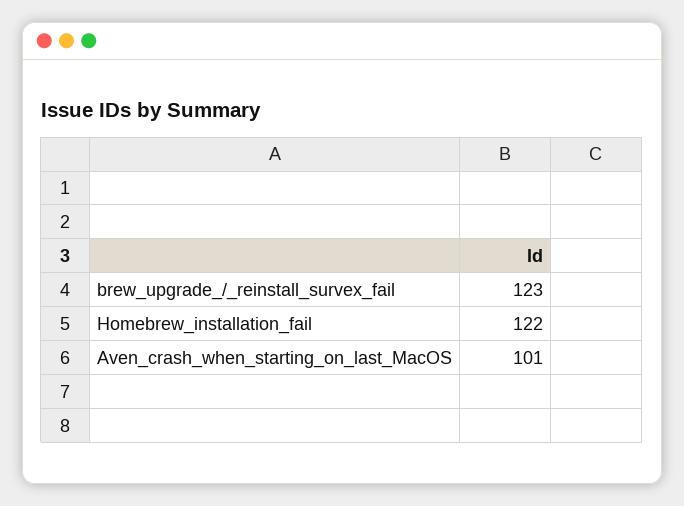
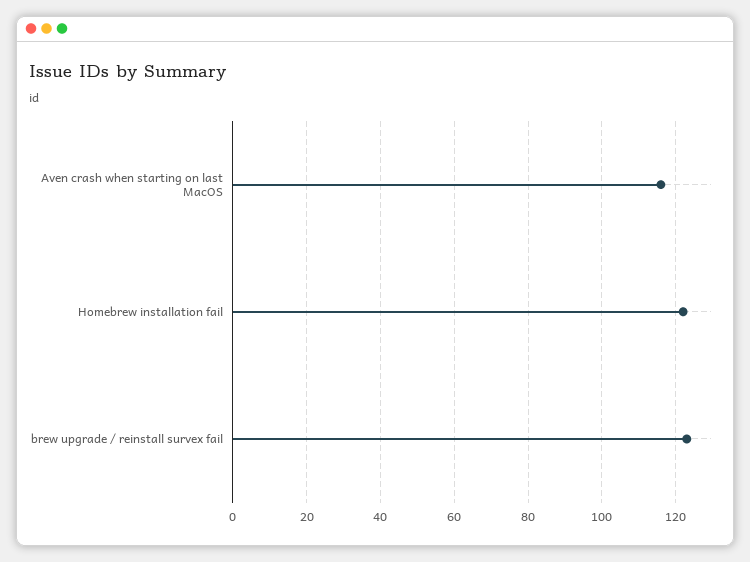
Aven_crash_when_starting_on_last_MacOS: 101 -> 115

